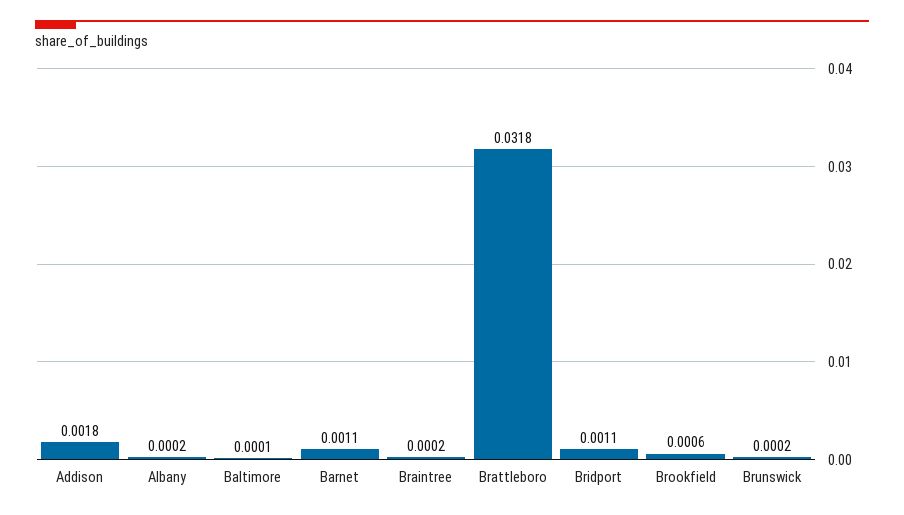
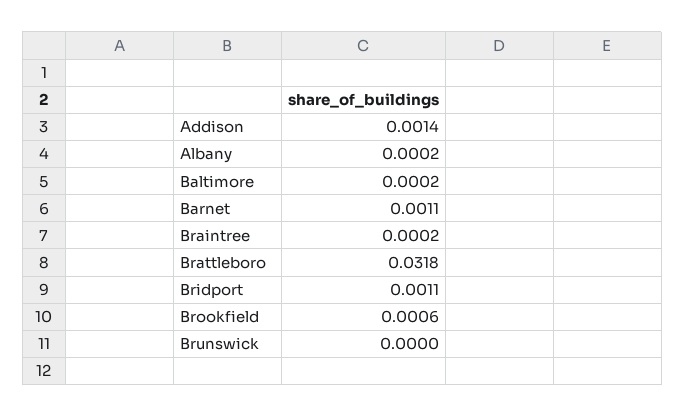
Addison: 0.0018 -> 0.0014
Baltimore: 0.0001 -> 0.0002
Brunswick: 0.0002 -> 0

